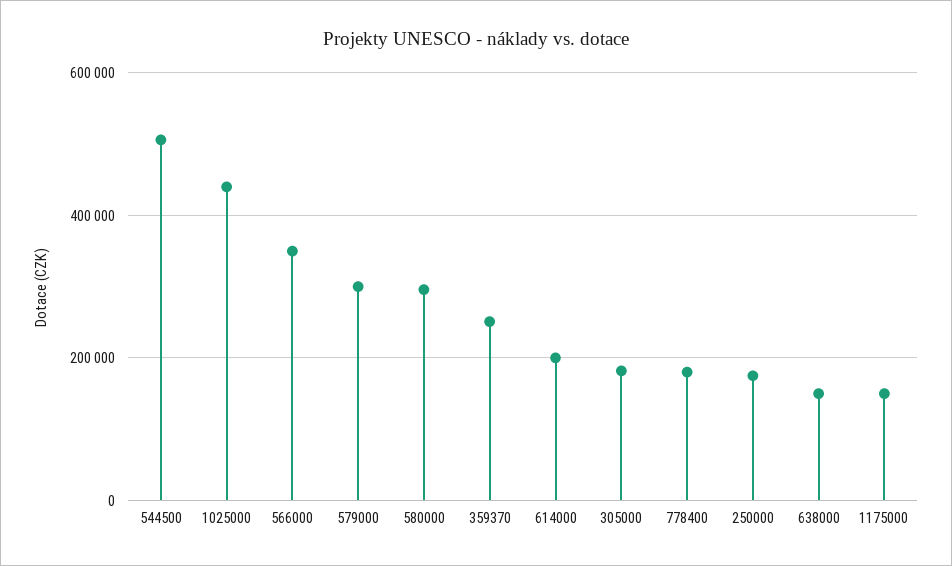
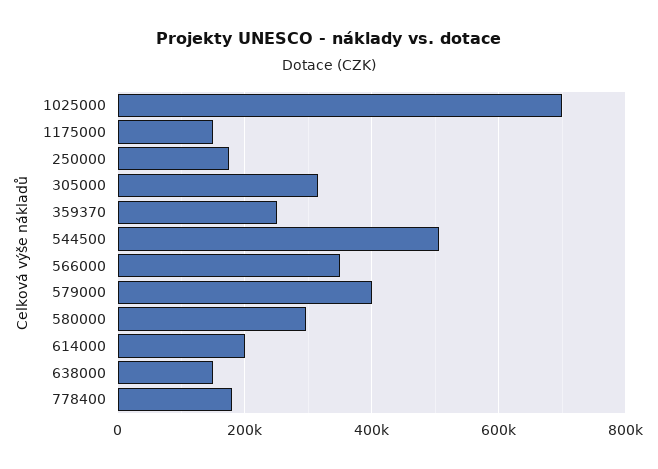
1025000: 440000 -> 700000
579000: 300000 -> 400000
305000: 180000 -> 320000

